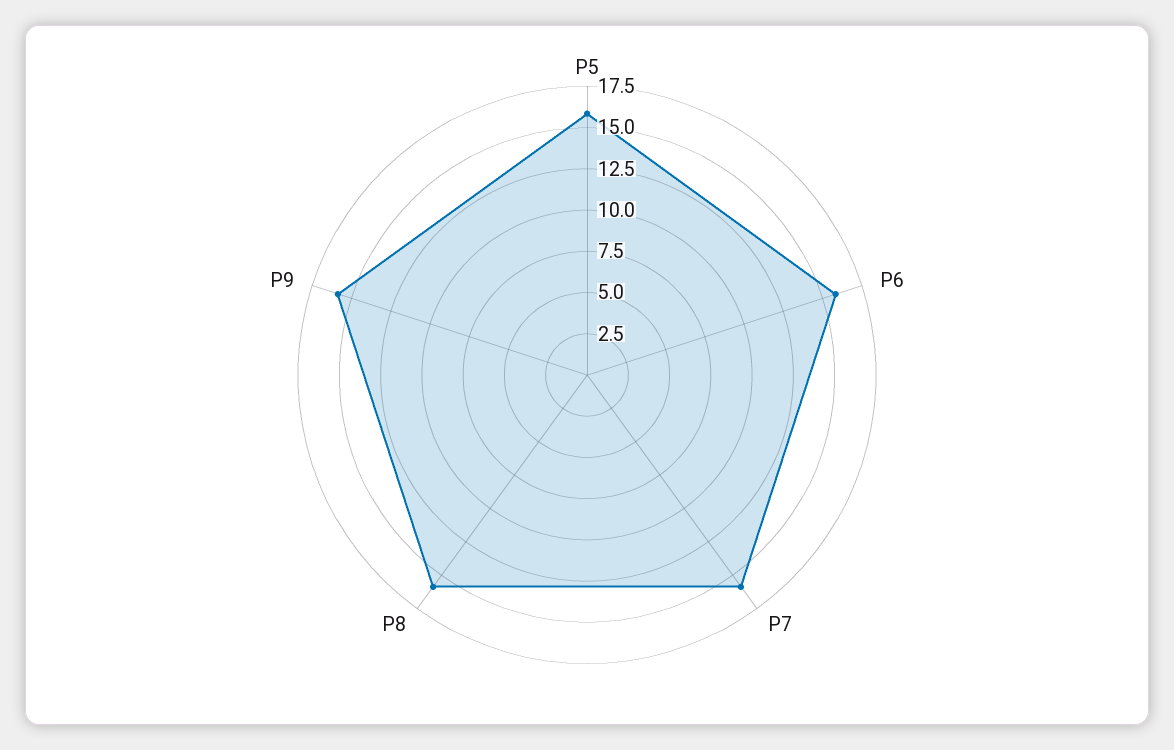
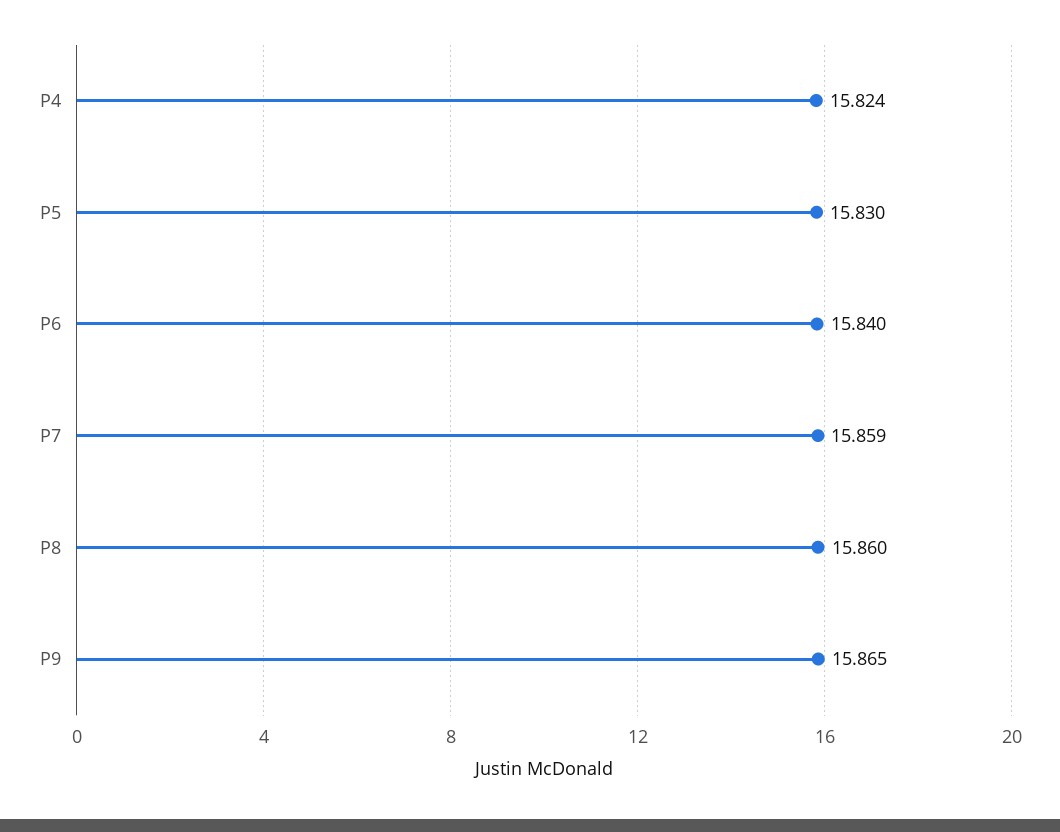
P4: none -> 15.824

